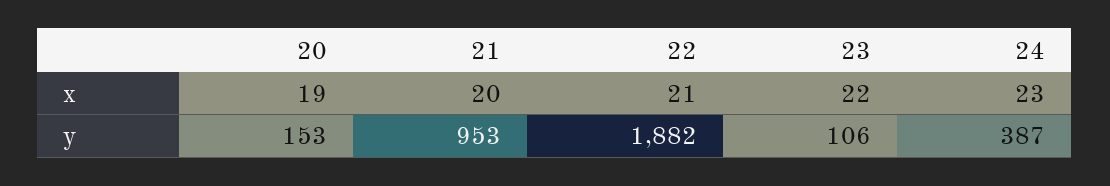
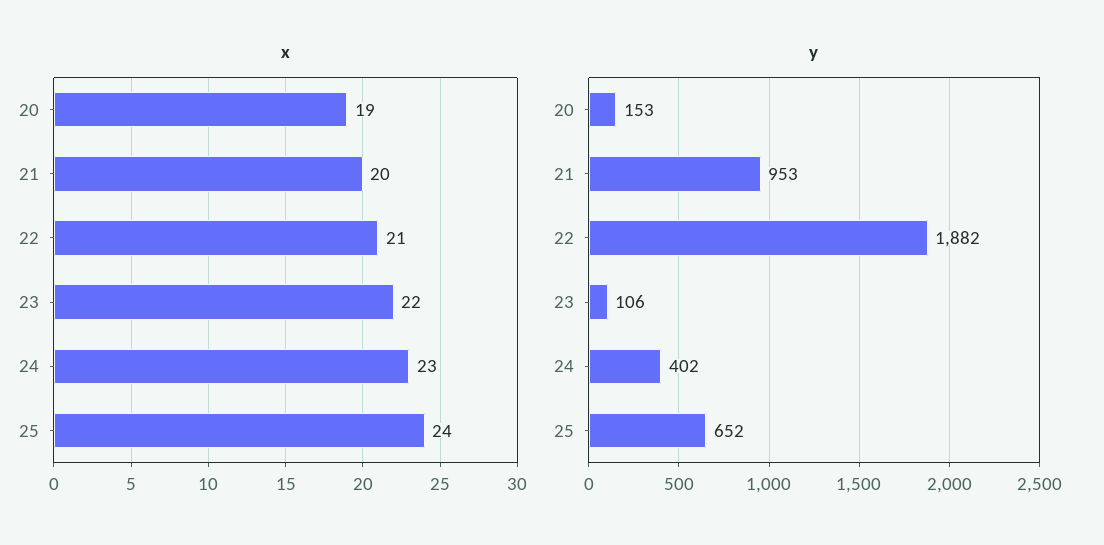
y, 24: 387 -> 402
x, 25: none -> 24
y, 25: none -> 652

